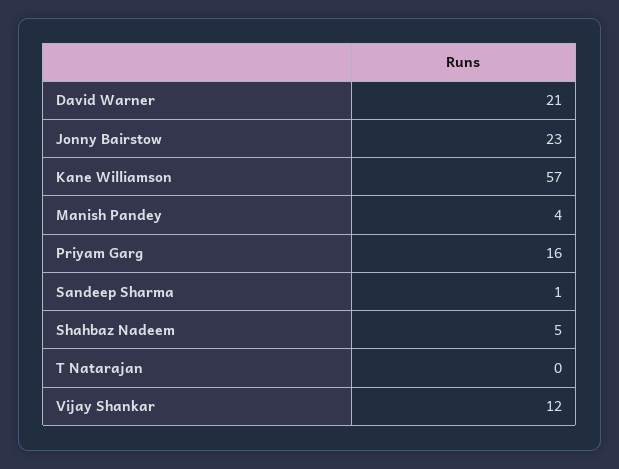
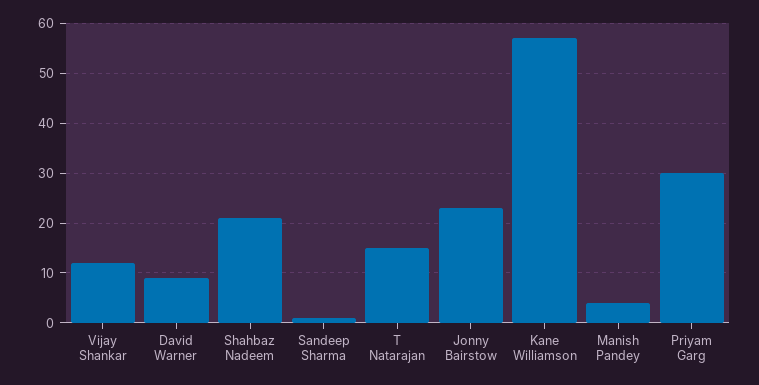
David Warner: 21 -> 10
Priyam Garg: 16 -> 30
Shahbaz Nadeem: 5 -> 20
T Natarajan: 0 -> 15

